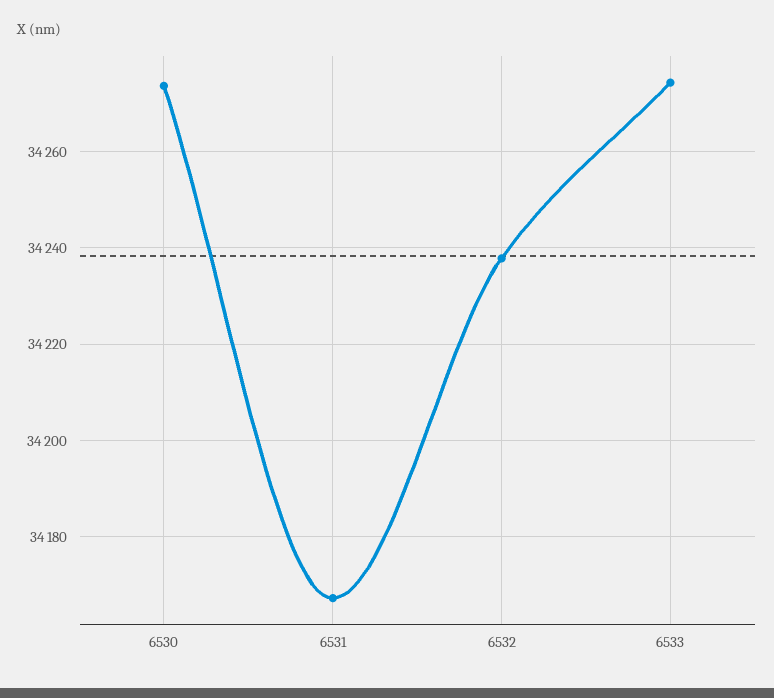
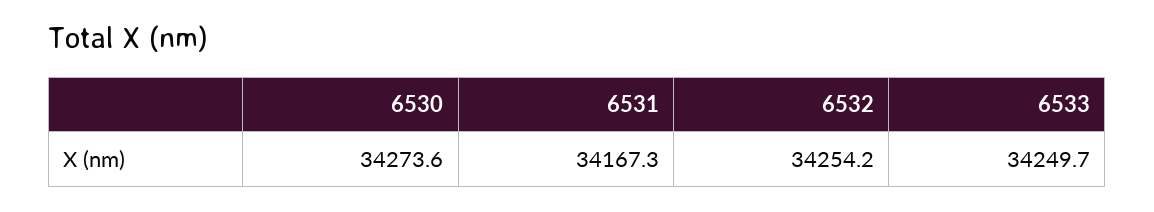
6532: 34238 -> 34254.2
6533: 34274 -> 34249.7

